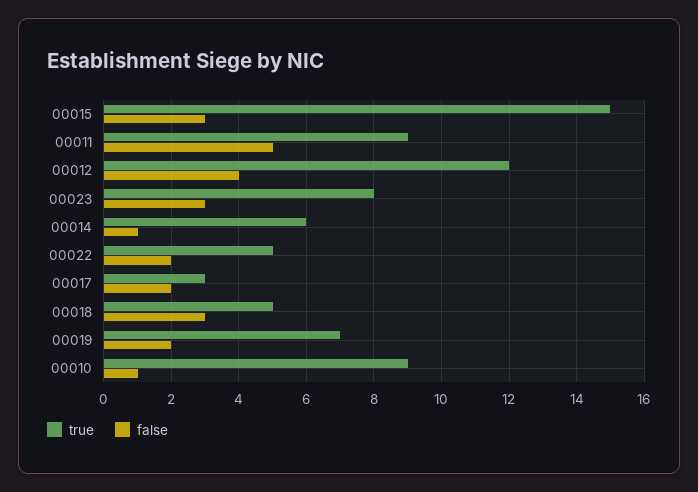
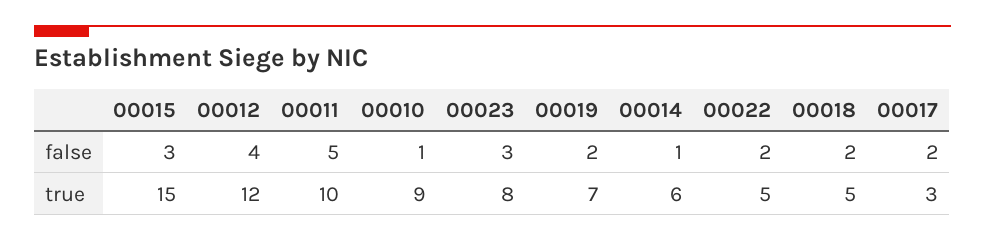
true, 00011: 9 -> 10
false, 00018: 3 -> 2

